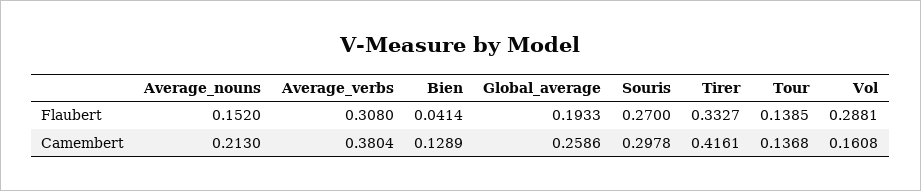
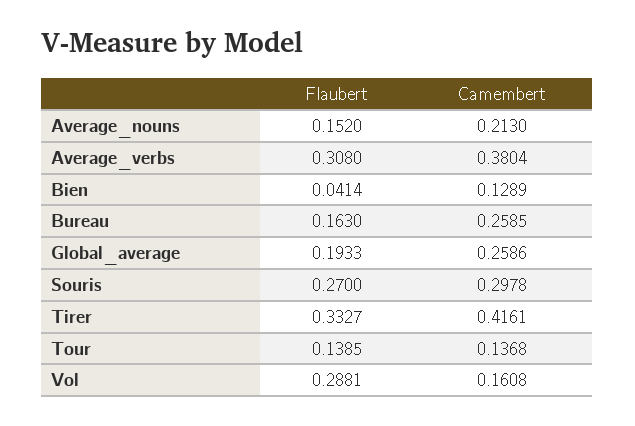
Bureau, Flaubert: none -> 0.163
Bureau, Camembert: none -> 0.2585

